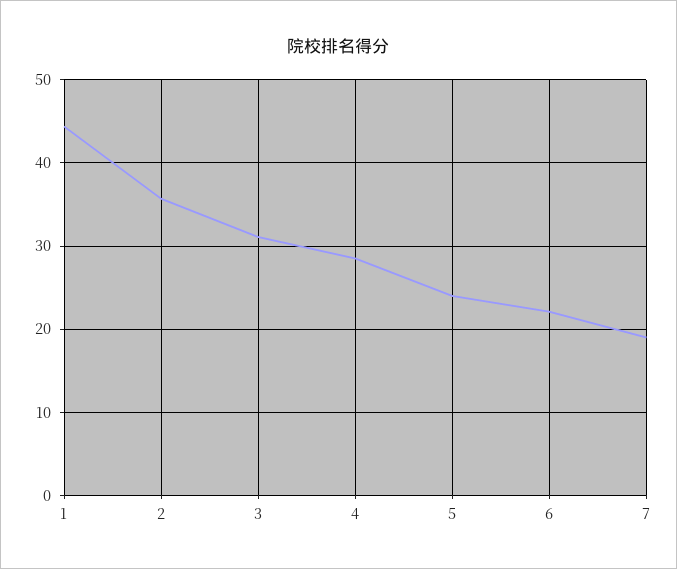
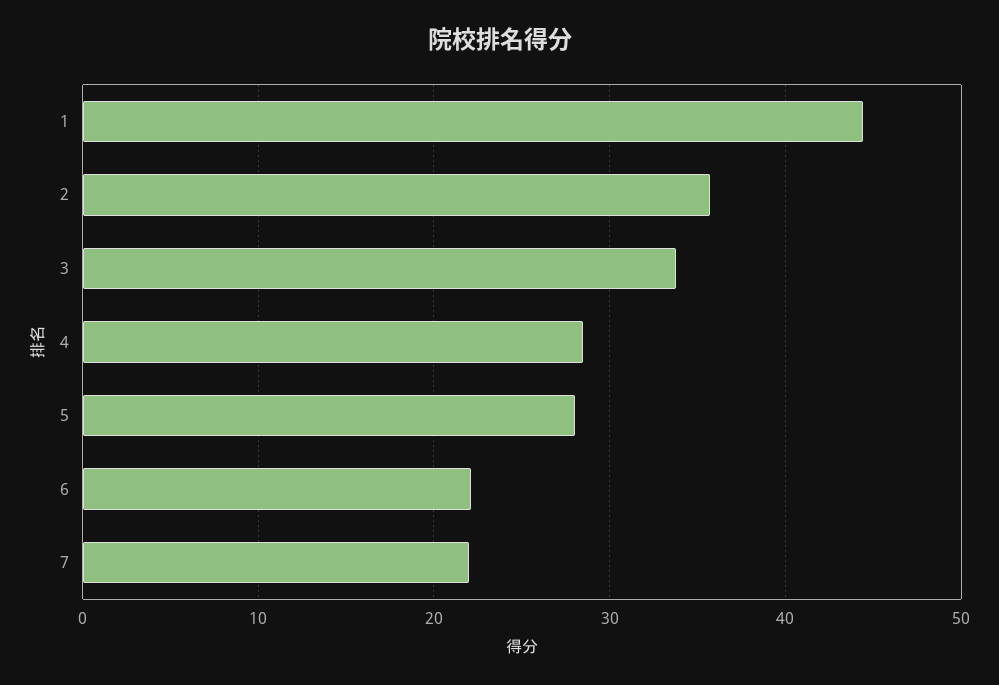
3: 31 -> 34
5: 24 -> 28
7: 19 -> 22

